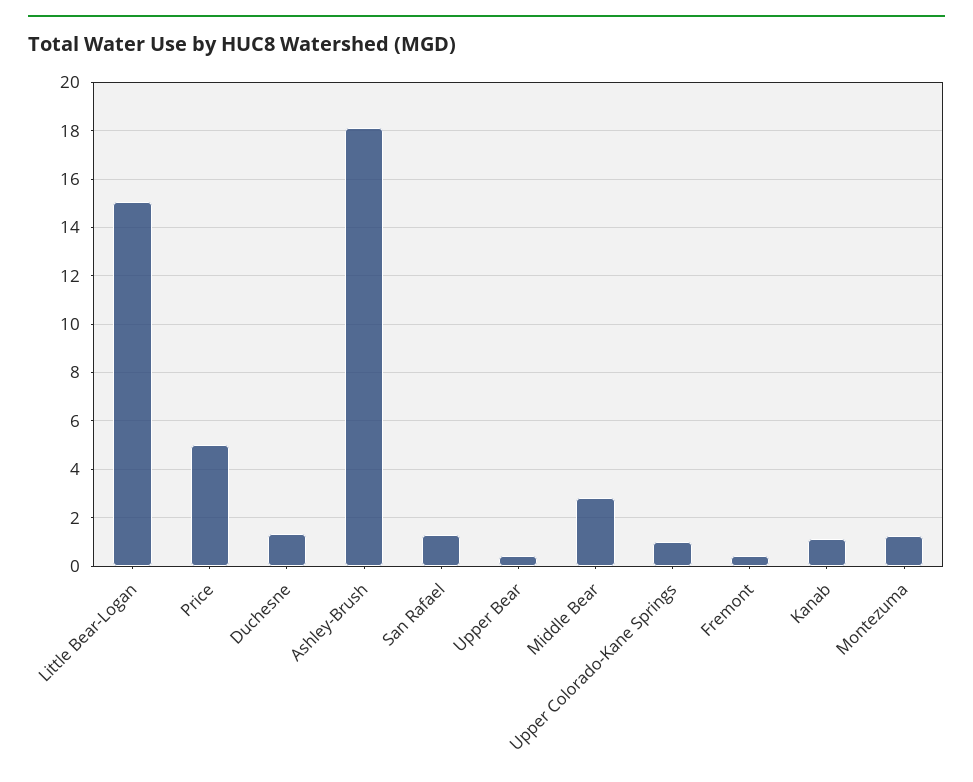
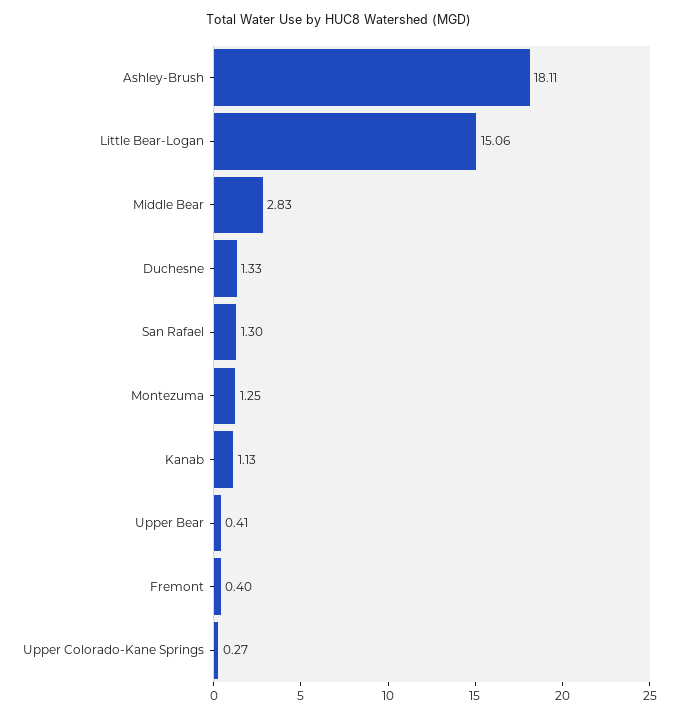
Price: 5 -> none
Upper Colorado-Kane Springs: 1 -> 0.27

